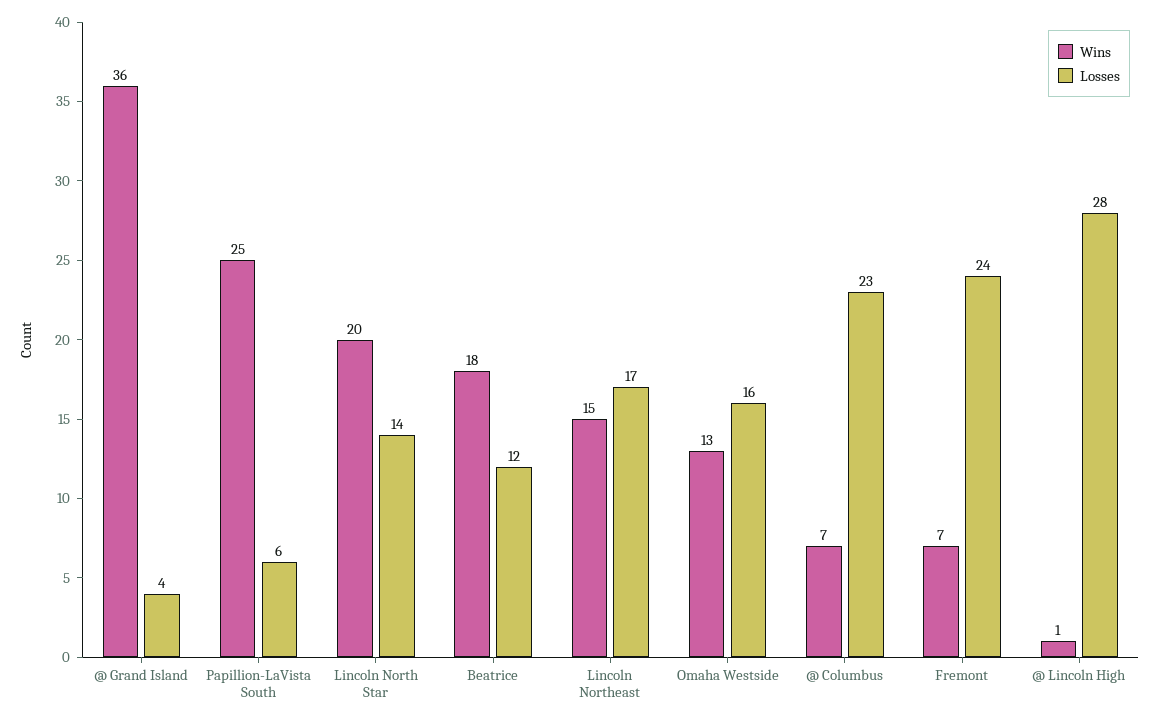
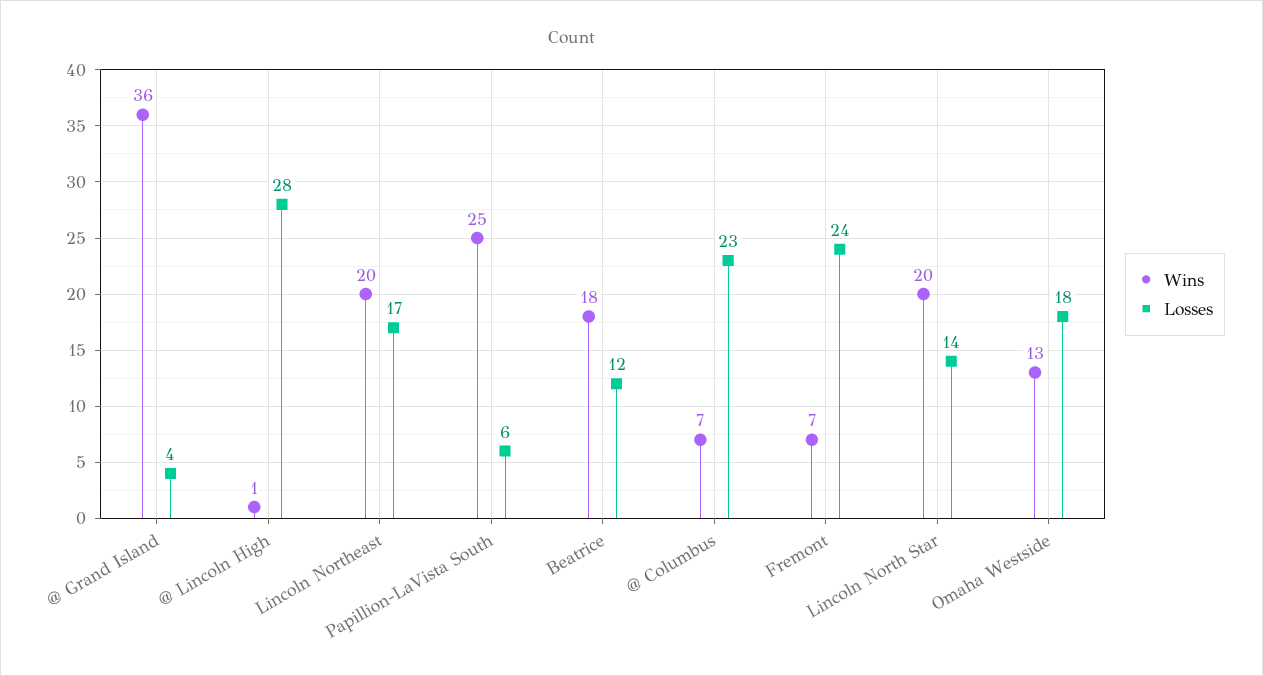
Wins, Lincoln Northeast: 15 -> 20
Losses, Omaha Westside: 16 -> 18

